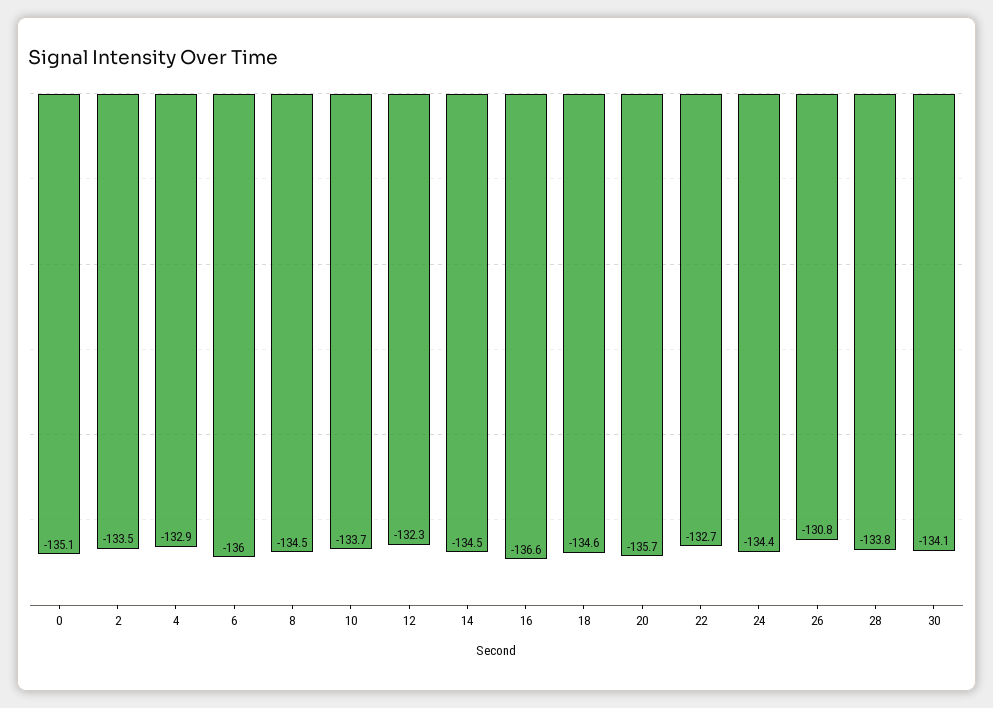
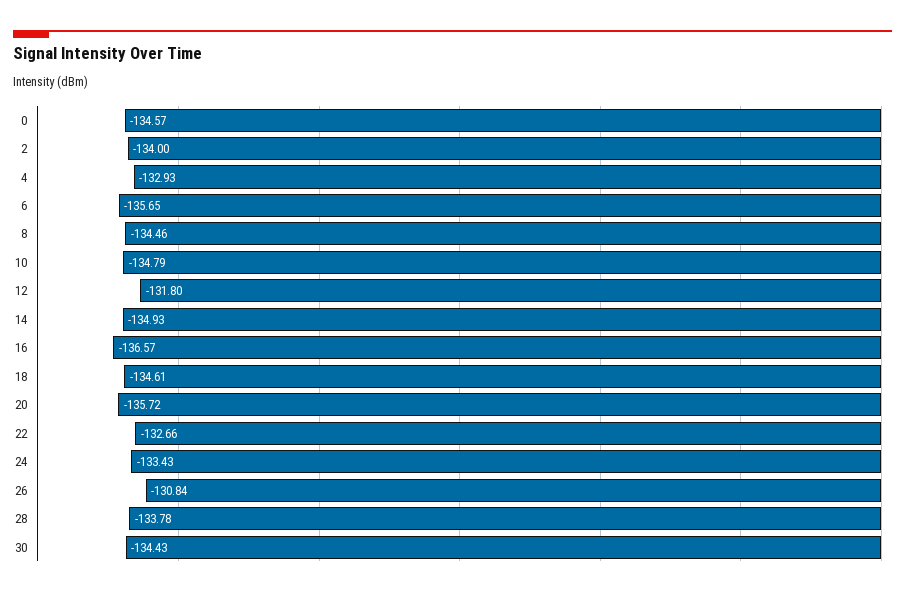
0: -135.1 -> -134.57
2: -133.5 -> -134
6: -136 -> -135.65
10: -133.7 -> -134.79
12: -132.3 -> -131.8
14: -134.5 -> -134.93
24: -134.4 -> -133.43
30: -134.1 -> -134.43

